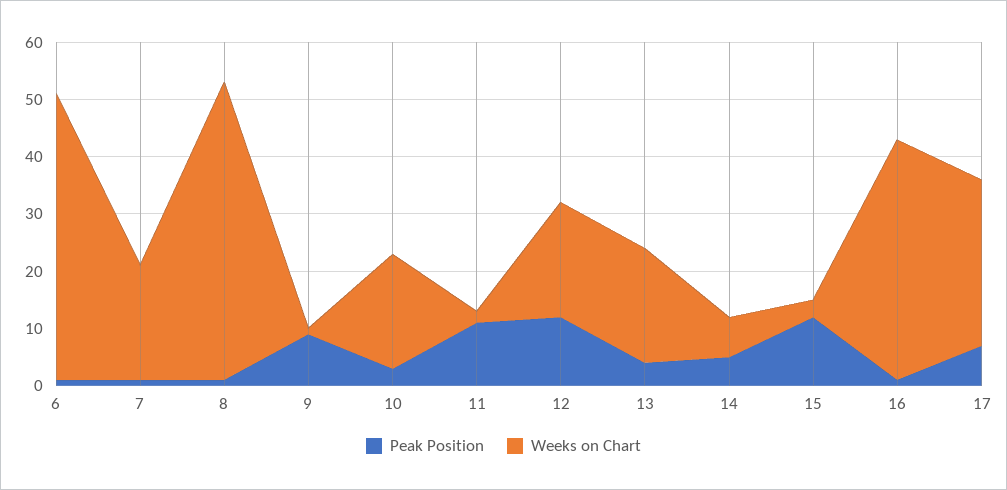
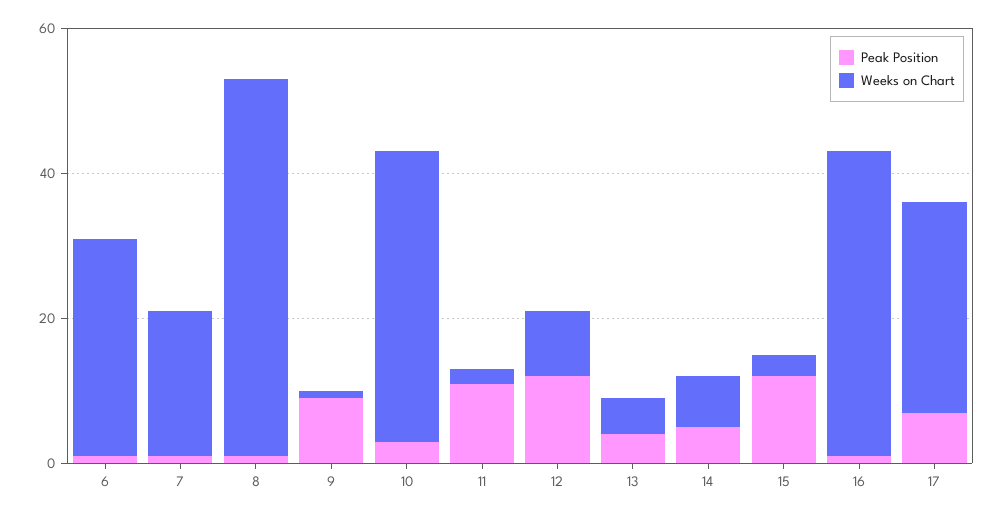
Weeks on Chart, 6: 50 -> 30
Weeks on Chart, 10: 20 -> 40
Weeks on Chart, 12: 20 -> 10
Weeks on Chart, 13: 20 -> 5

